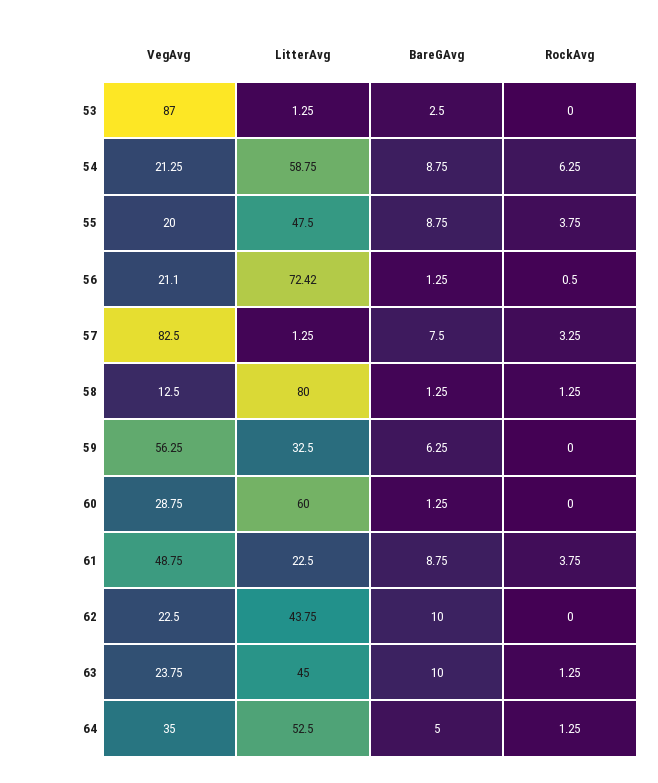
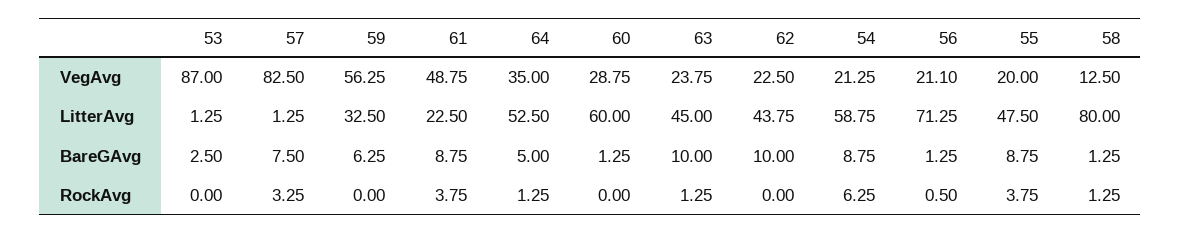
LitterAvg, 56: 72.42 -> 71.25

